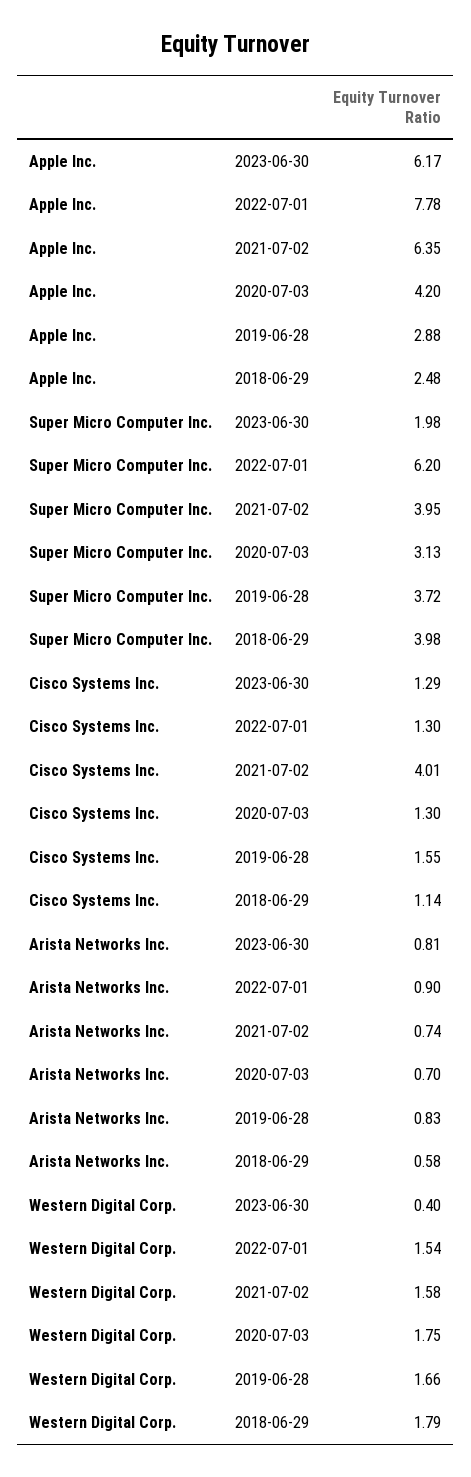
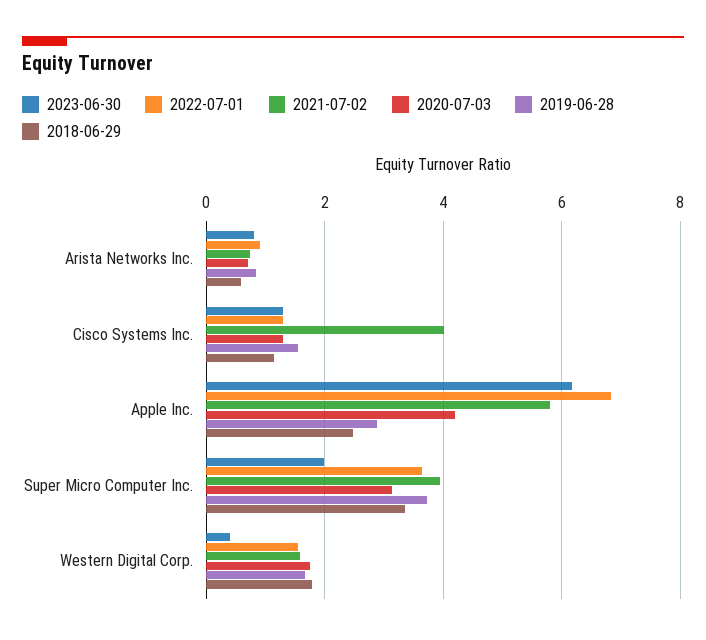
2022-07-01, Apple Inc.: 7.78 -> 6.8
2021-07-02, Apple Inc.: 6.35 -> 5.8
2022-07-01, Super Micro Computer Inc.: 6.2 -> 3.6
2018-06-29, Super Micro Computer Inc.: 3.98 -> 3.4

